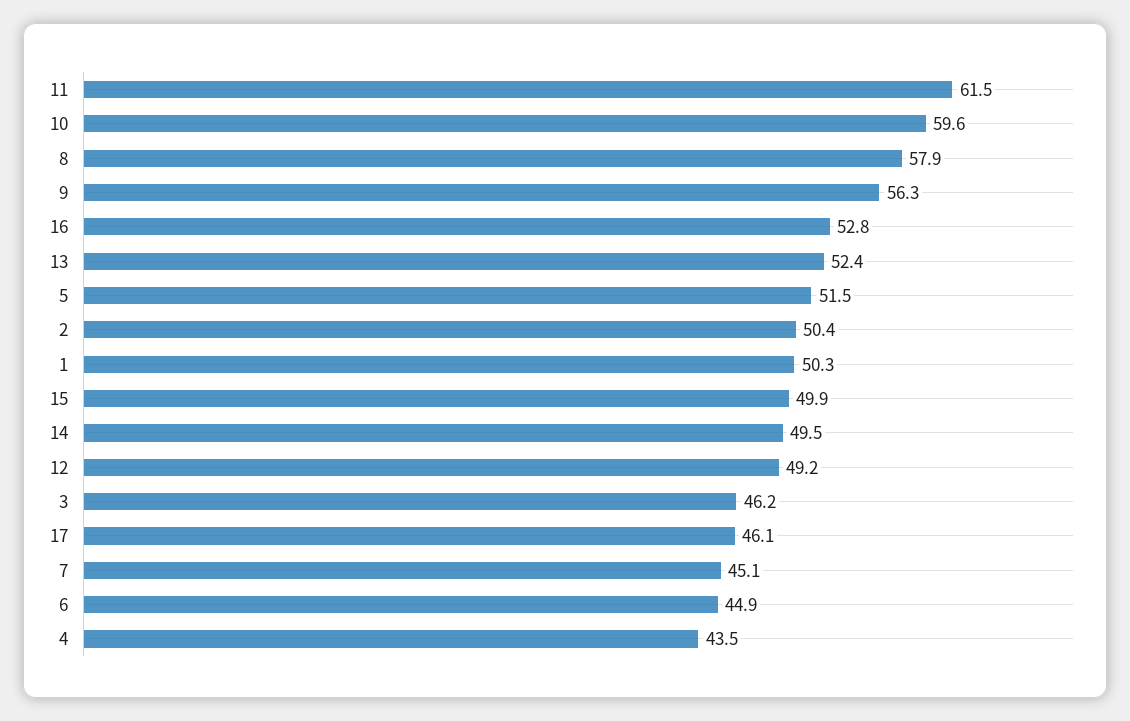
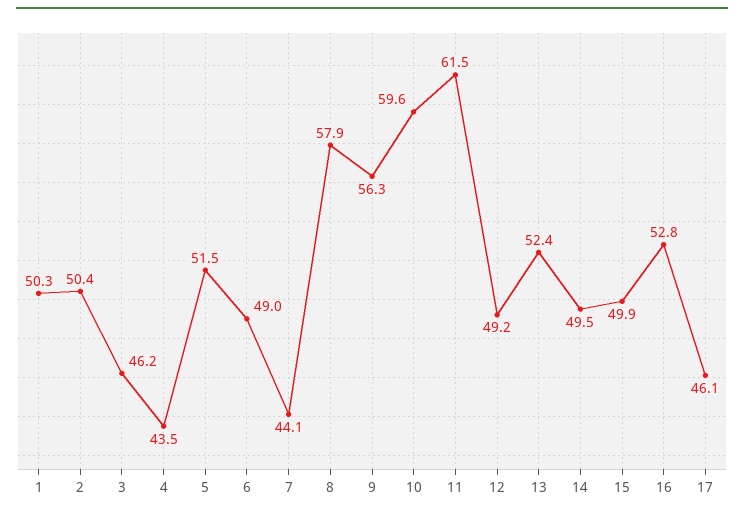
7: 45.1 -> 44.1
6: 44.9 -> 49

